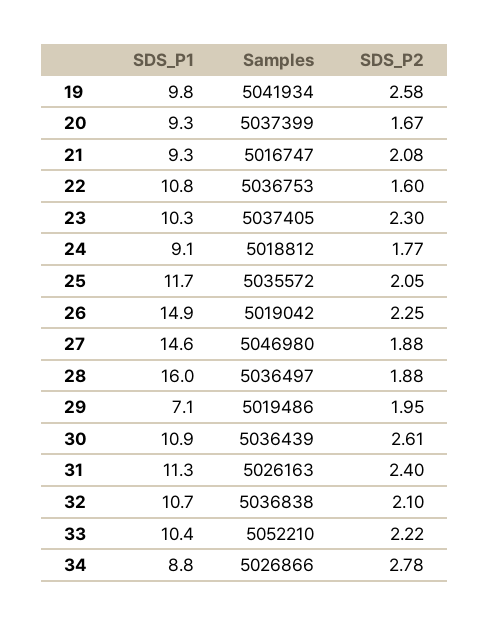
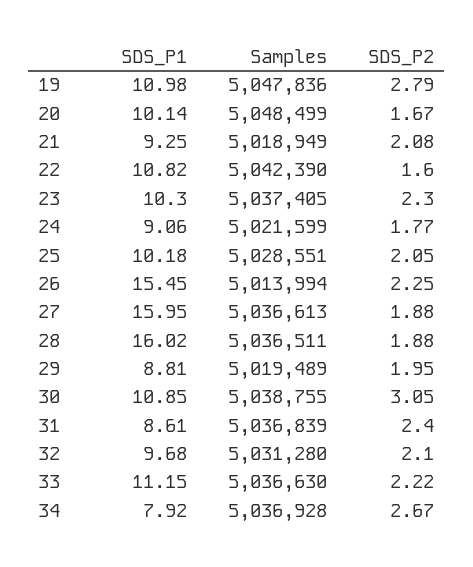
SDS_P1, 19: 9.8 -> 10.98
Samples, 19: 5041934 -> 5047836
SDS_P2, 19: 2.58 -> 2.79
SDS_P1, 20: 9.3 -> 10.14
Samples, 20: 5037399 -> 5048499
Samples, 21: 5016747 -> 5018949
Samples, 22: 5036753 -> 5042390
Samples, 24: 5018812 -> 5021599
SDS_P1, 25: 11.7 -> 10.18
Samples, 25: 5035572 -> 5028551
SDS_P1, 26: 14.9 -> 15.45
Samples, 26: 5019042 -> 5013994
SDS_P1, 27: 14.6 -> 15.95
Samples, 27: 5046980 -> 5036613
Samples, 28: 5036497 -> 5036511
SDS_P1, 29: 7.1 -> 8.81
Samples, 29: 5019486 -> 5019489
Samples, 30: 5036439 -> 5038755
SDS_P2, 30: 2.61 -> 3.05
SDS_P1, 31: 11.3 -> 8.61
Samples, 31: 5026163 -> 5036839
SDS_P1, 32: 10.7 -> 9.68
Samples, 32: 5036838 -> 5031280
SDS_P1, 33: 10.4 -> 11.15
Samples, 33: 5052210 -> 5036630
SDS_P1, 34: 8.8 -> 7.92
Samples, 34: 5026866 -> 5036928
SDS_P2, 34: 2.78 -> 2.67

